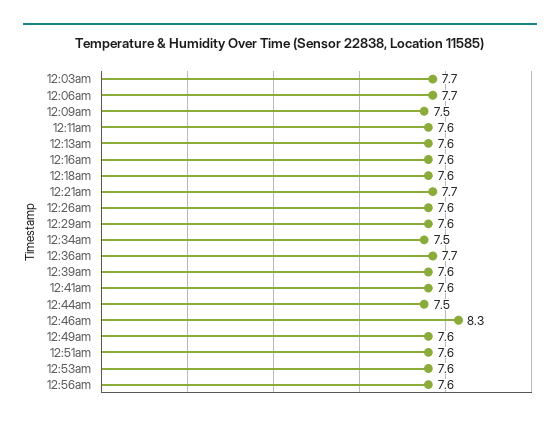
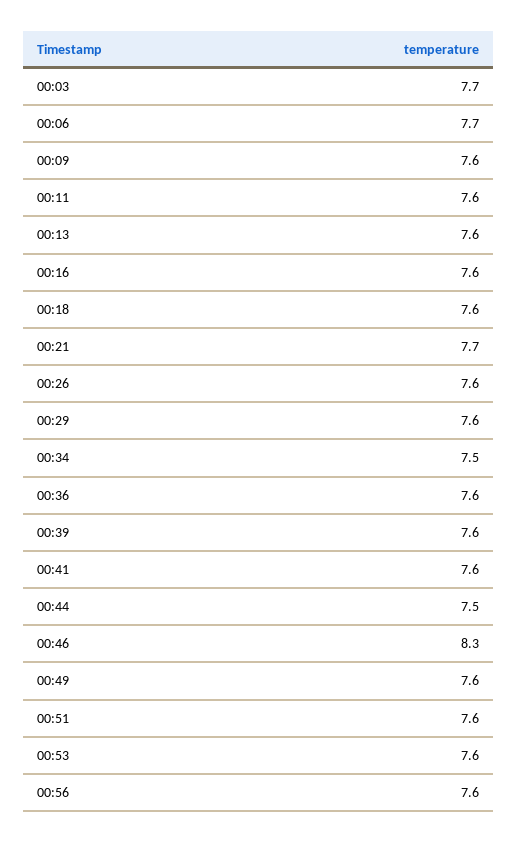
12:09am: 7.5 -> 7.6
12:36am: 7.7 -> 7.6

